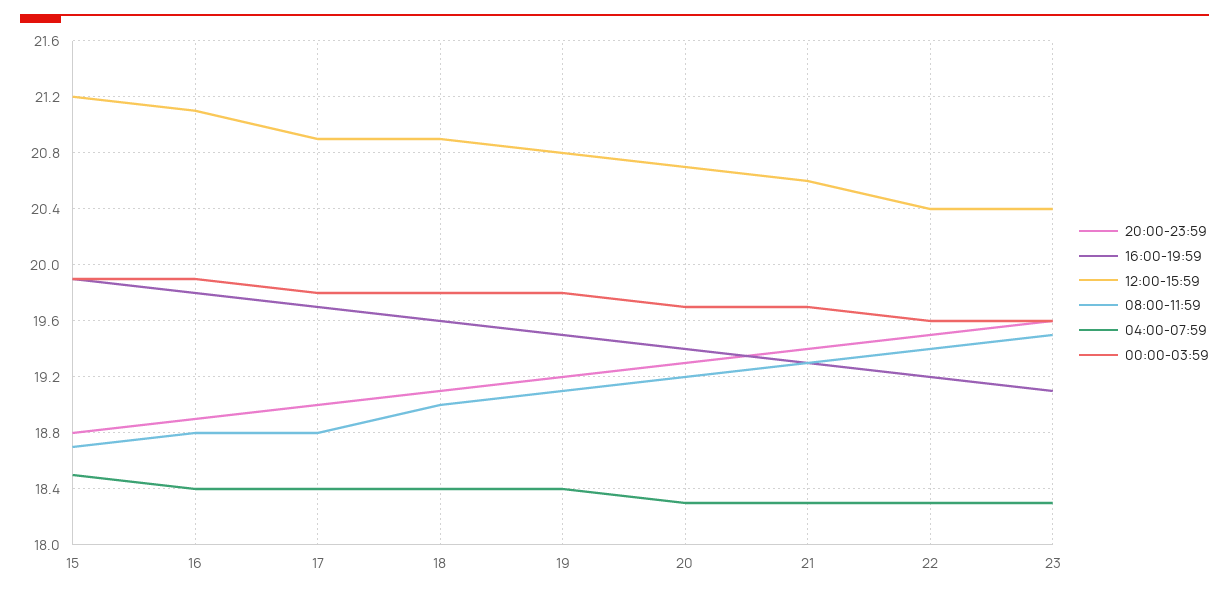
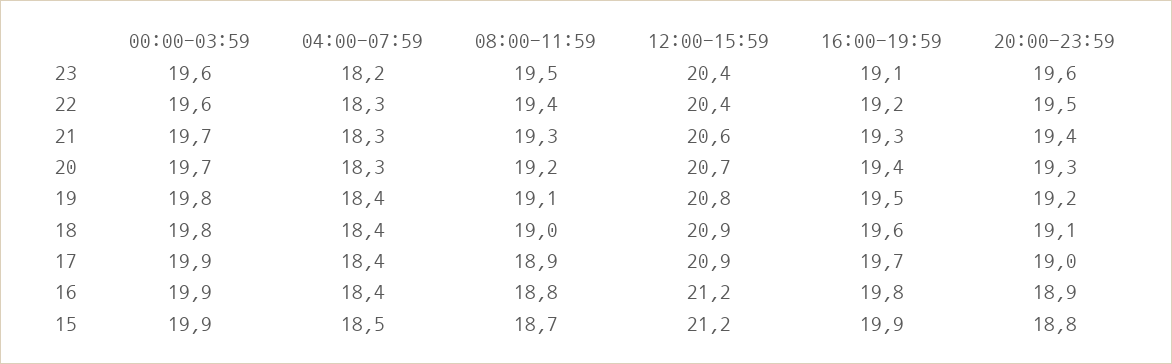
12:00-15:59, 16: 21.1 -> 21.2
08:00-11:59, 17: 18.8 -> 18.9
00:00-03:59, 17: 19.8 -> 19.9
04:00-07:59, 23: 18.3 -> 18.2

